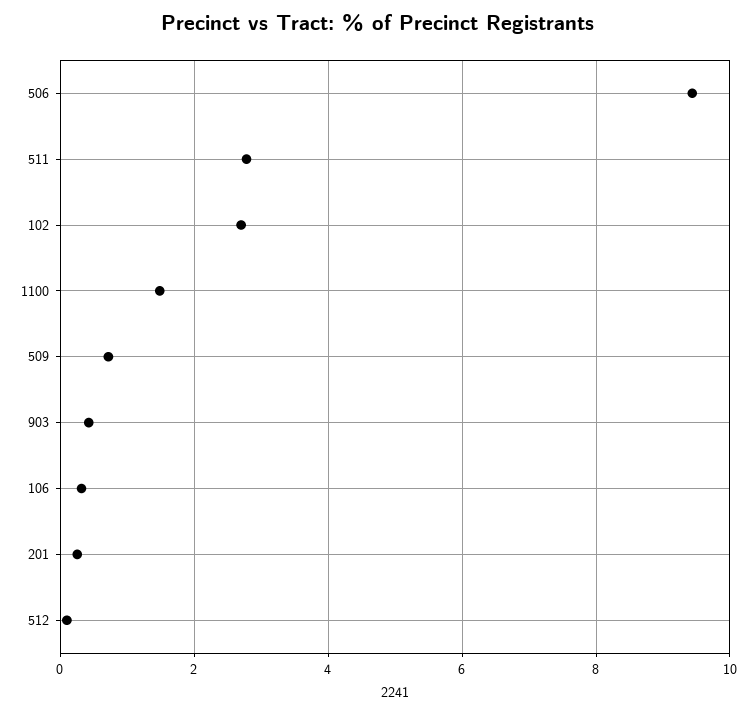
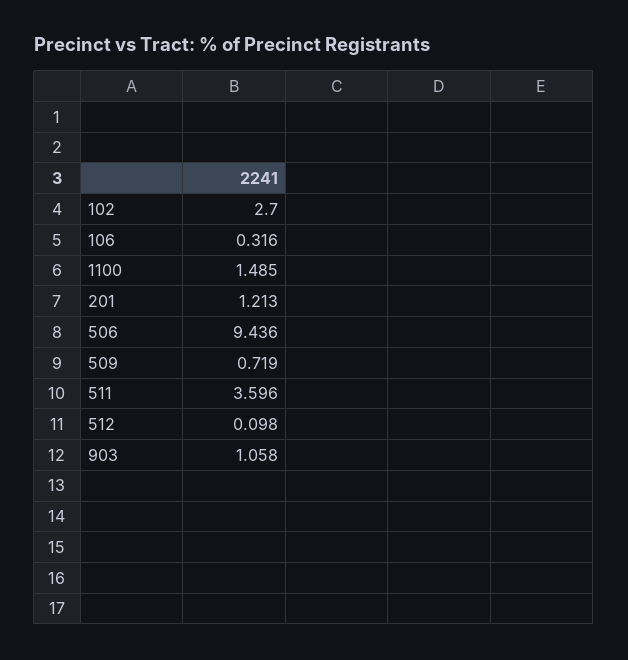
511: 2.8 -> 3.596
903: 0.4 -> 1.058
201: 0.2 -> 1.213

